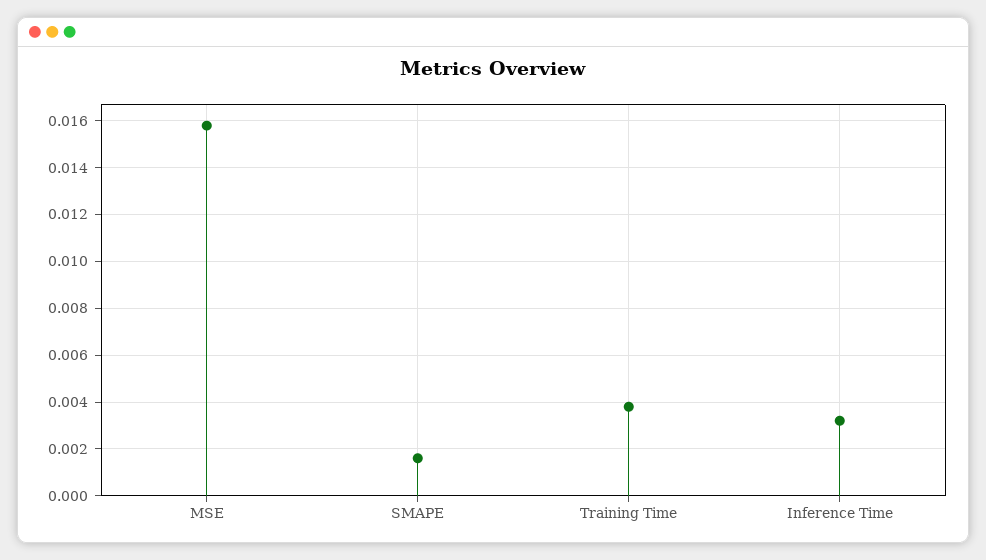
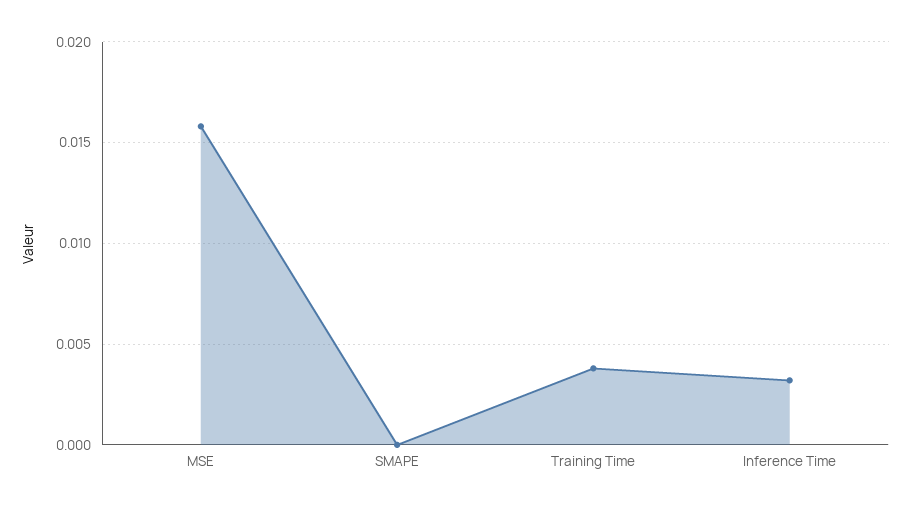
SMAPE: 0.0015 -> 0

